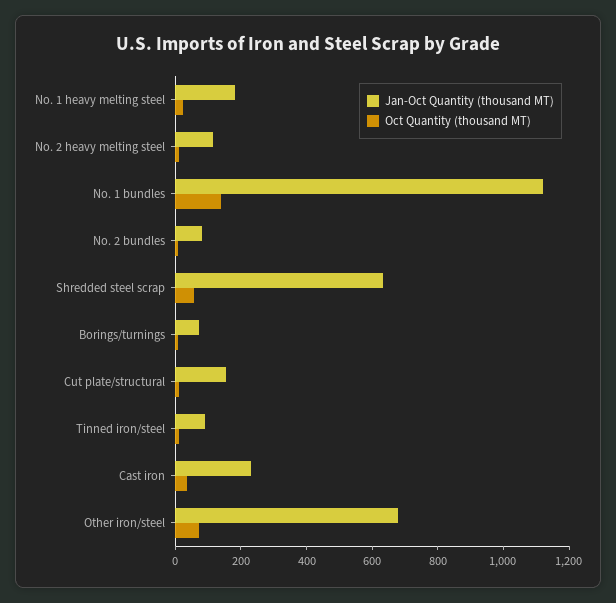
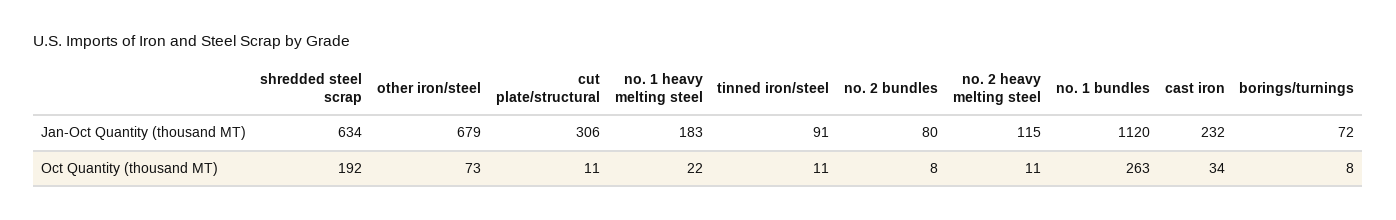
Oct Quantity (thousand MT), No. 1 bundles: 150 -> 263
Oct Quantity (thousand MT), Shredded steel scrap: 50 -> 192
Jan-Oct Quantity (thousand MT), Cut plate/structural: 150 -> 306

